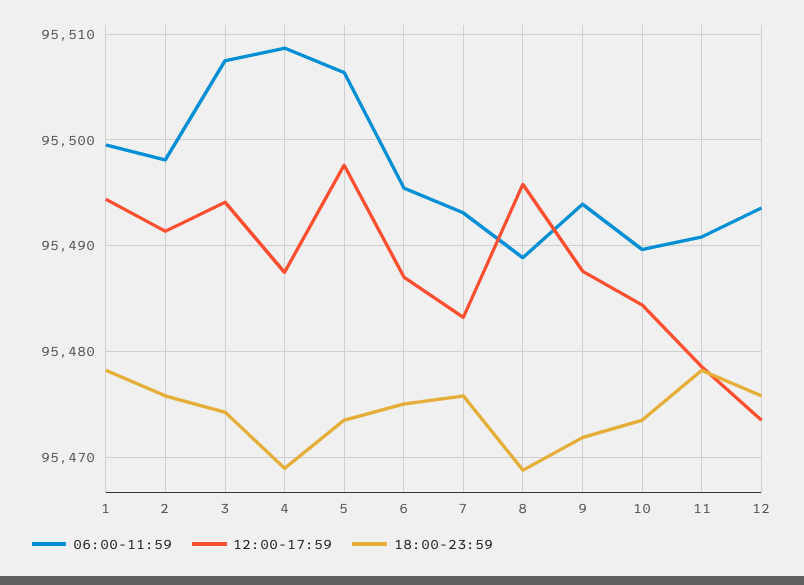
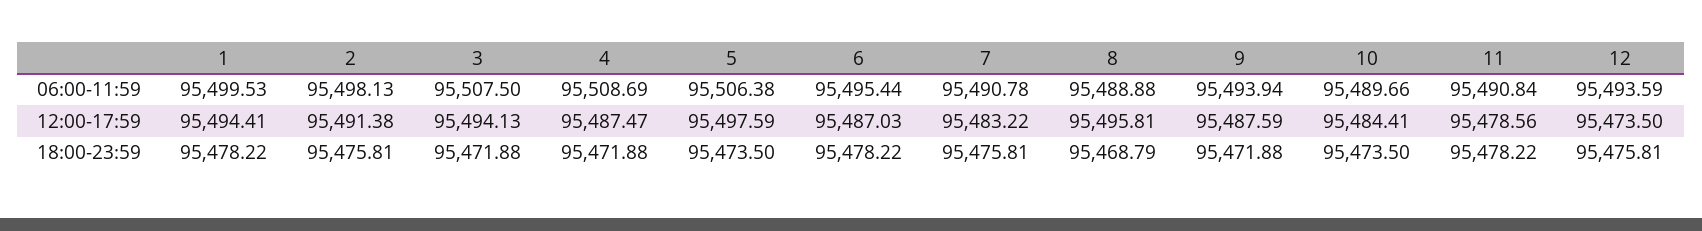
18:00-23:59, 3: 95474 -> 95471.88
18:00-23:59, 4: 95469 -> 95471.88
18:00-23:59, 6: 95475 -> 95478.22
06:00-11:59, 7: 95493 -> 95490.78

